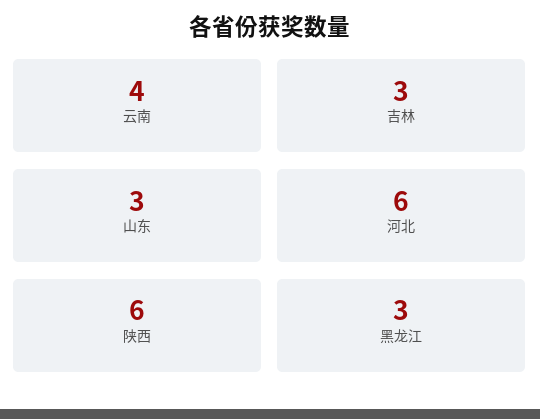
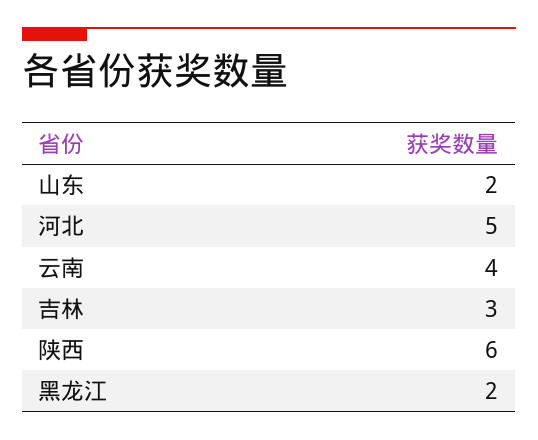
山东: 3 -> 2
河北: 6 -> 5
黑龙江: 3 -> 2

